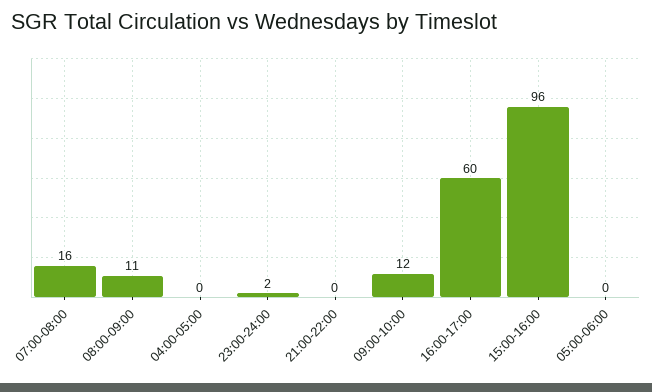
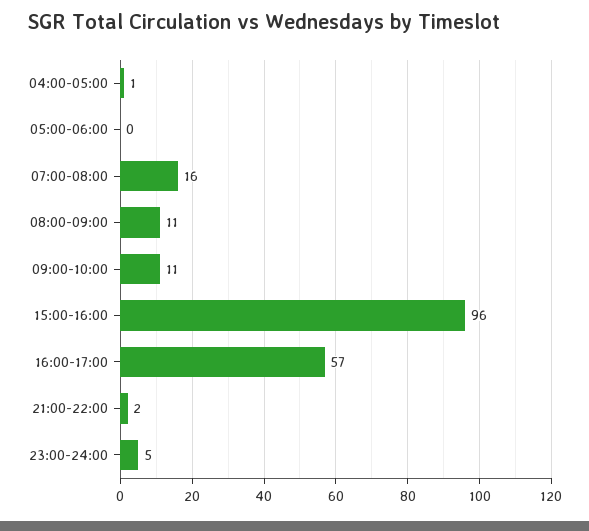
04:00-05:00: 0 -> 1
23:00-24:00: 2 -> 5
21:00-22:00: 0 -> 2
09:00-10:00: 12 -> 11
16:00-17:00: 60 -> 57

